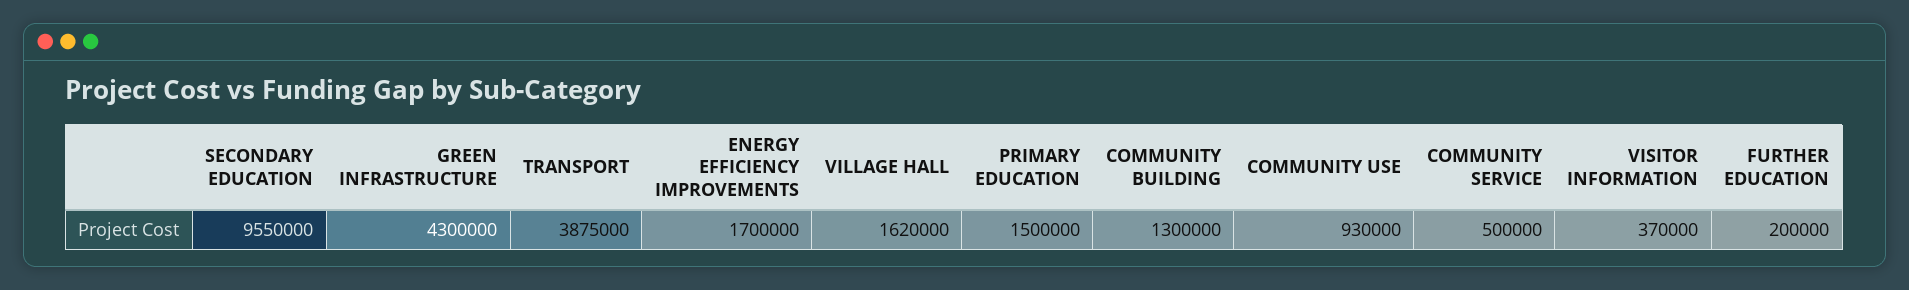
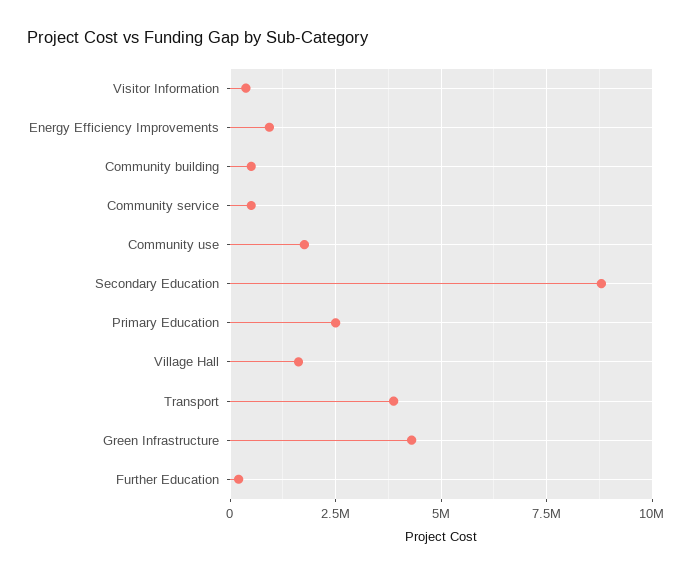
SECONDARY EDUCATION: 9550000 -> 8750000
ENERGY EFFICIENCY IMPROVEMENTS: 1700000 -> 1000000
PRIMARY EDUCATION: 1500000 -> 2500000
COMMUNITY BUILDING: 1300000 -> 500000
COMMUNITY USE: 930000 -> 1750000

